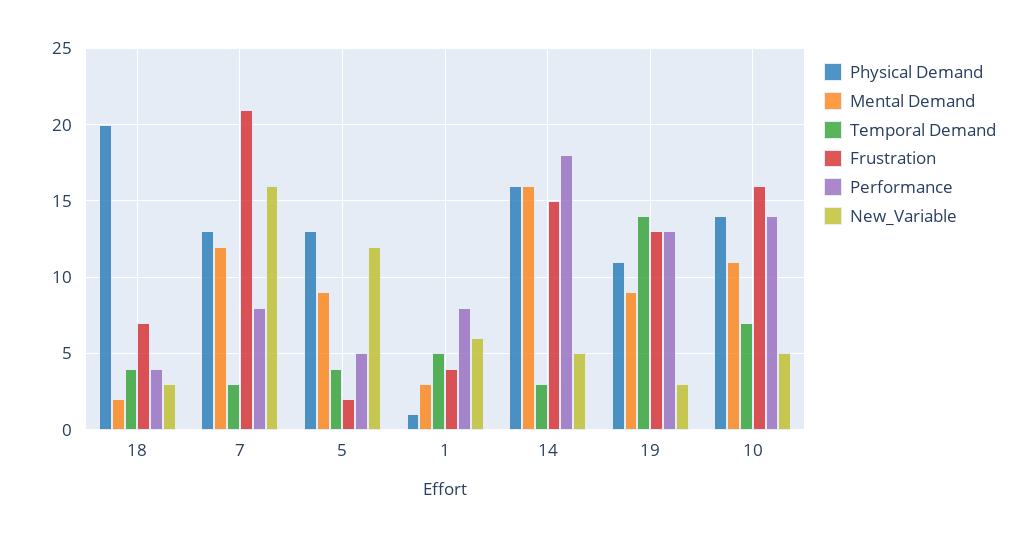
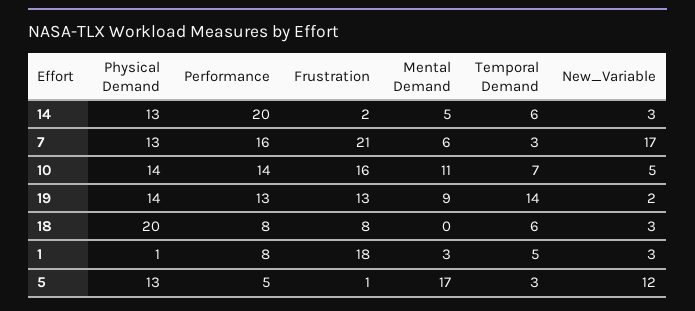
Mental Demand, 18: 2 -> 0
Temporal Demand, 18: 4 -> 6
Frustration, 18: 7 -> 8
Performance, 18: 4 -> 8
Mental Demand, 7: 12 -> 6
Performance, 7: 8 -> 16
New_Variable, 7: 16 -> 17
Mental Demand, 5: 9 -> 17
Temporal Demand, 5: 4 -> 3
Frustration, 5: 2 -> 1
Frustration, 1: 4 -> 18
New_Variable, 1: 6 -> 3
Physical Demand, 14: 16 -> 13
Mental Demand, 14: 16 -> 5
Temporal Demand, 14: 3 -> 6
Frustration, 14: 15 -> 2
Performance, 14: 18 -> 20
New_Variable, 14: 5 -> 3
Physical Demand, 19: 11 -> 14
New_Variable, 19: 3 -> 2

